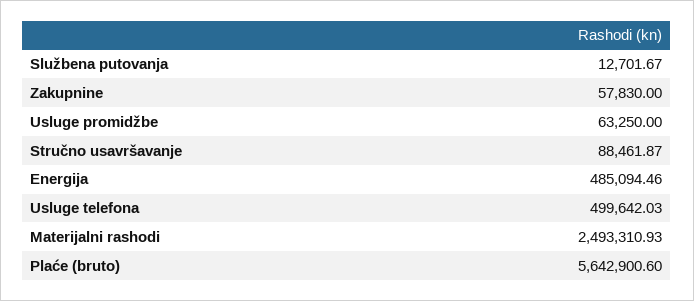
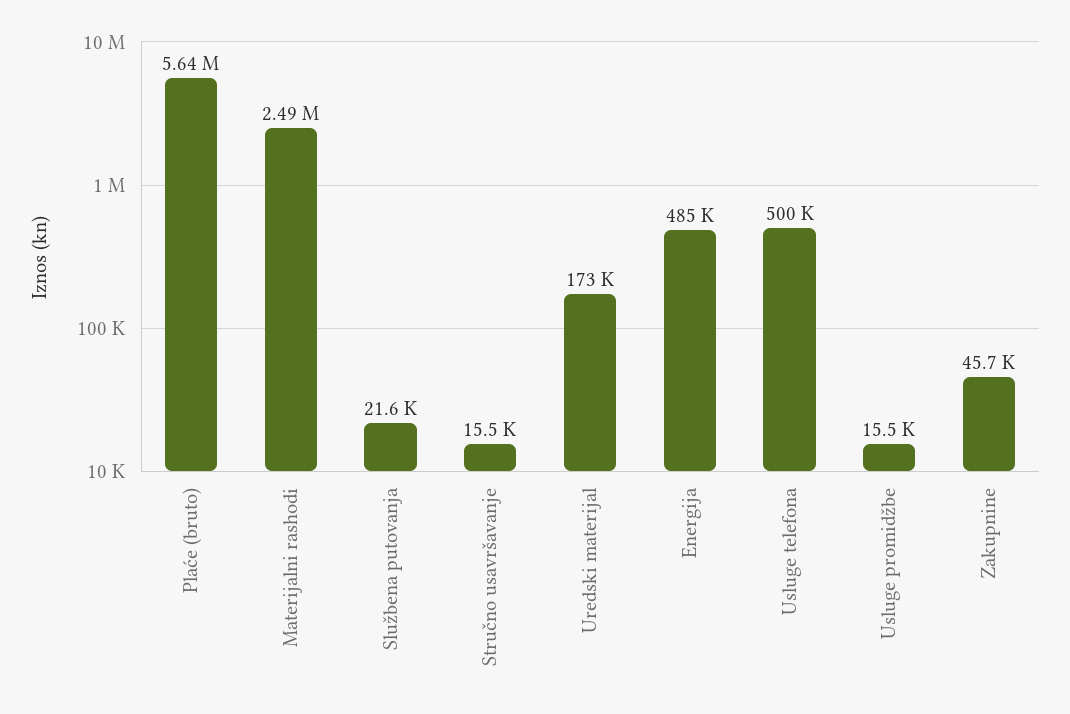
Službena putovanja: 12701.67 -> 21600
Zakupnine: 57830 -> 45700
Usluge promidžbe: 63250 -> 15500
Stručno usavršavanje: 88461.87 -> 15500
Uredski materijal: none -> 173000

